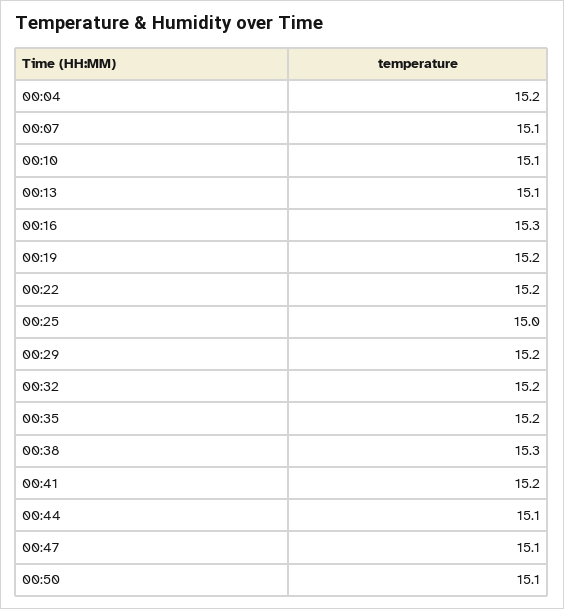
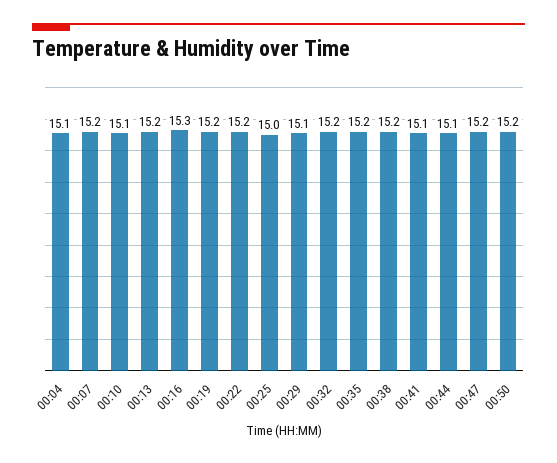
00:04: 15.2 -> 15.1
00:07: 15.1 -> 15.2
00:13: 15.1 -> 15.2
00:29: 15.2 -> 15.1
00:38: 15.3 -> 15.2
00:41: 15.2 -> 15.1
00:47: 15.1 -> 15.2
00:50: 15.1 -> 15.2

